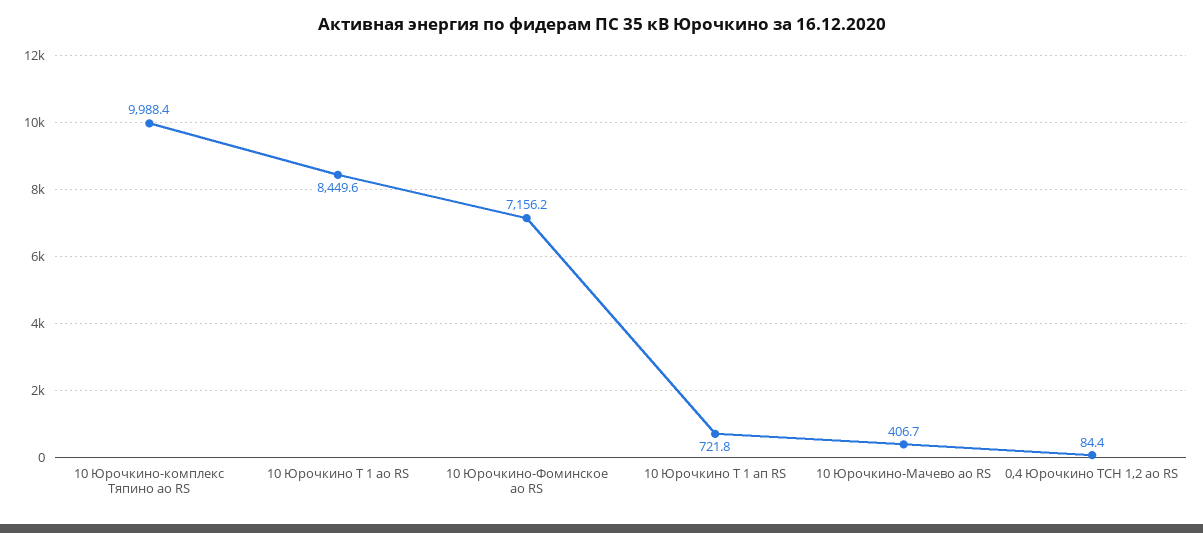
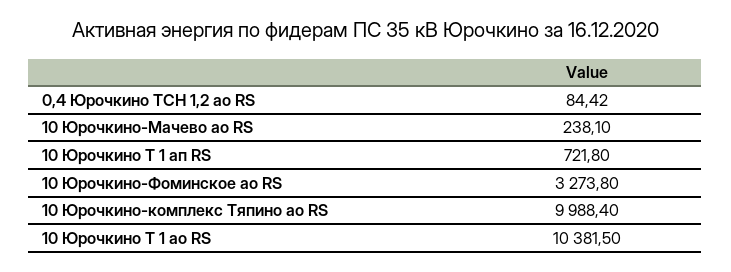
10 Юрочкино Т 1 ао RS: 8449.6 -> 10381.5
10 Юрочкино-Фоминское ао RS: 7156.2 -> 3273.8
10 Юрочкино-Мачево ао RS: 406.7 -> 238.1

